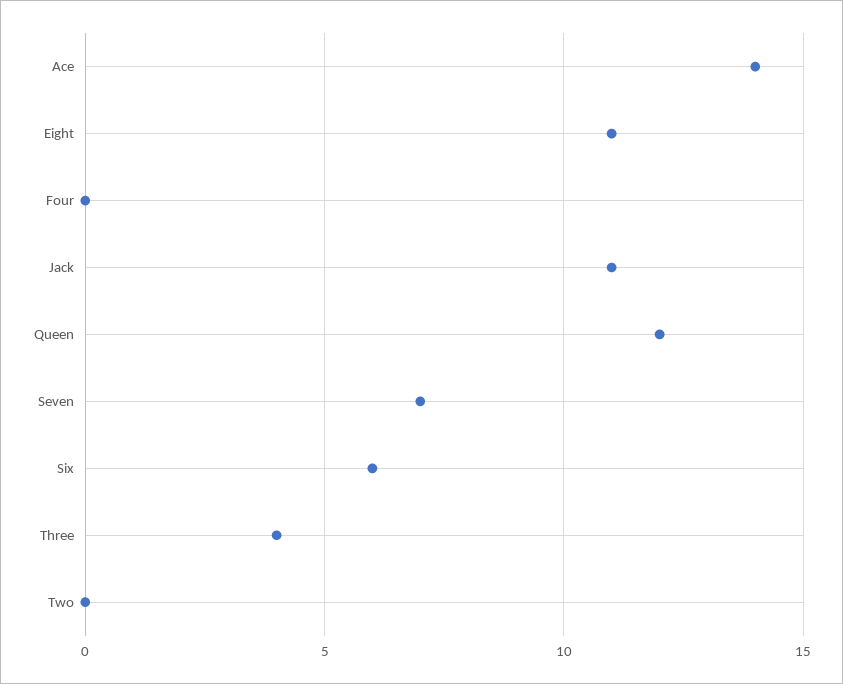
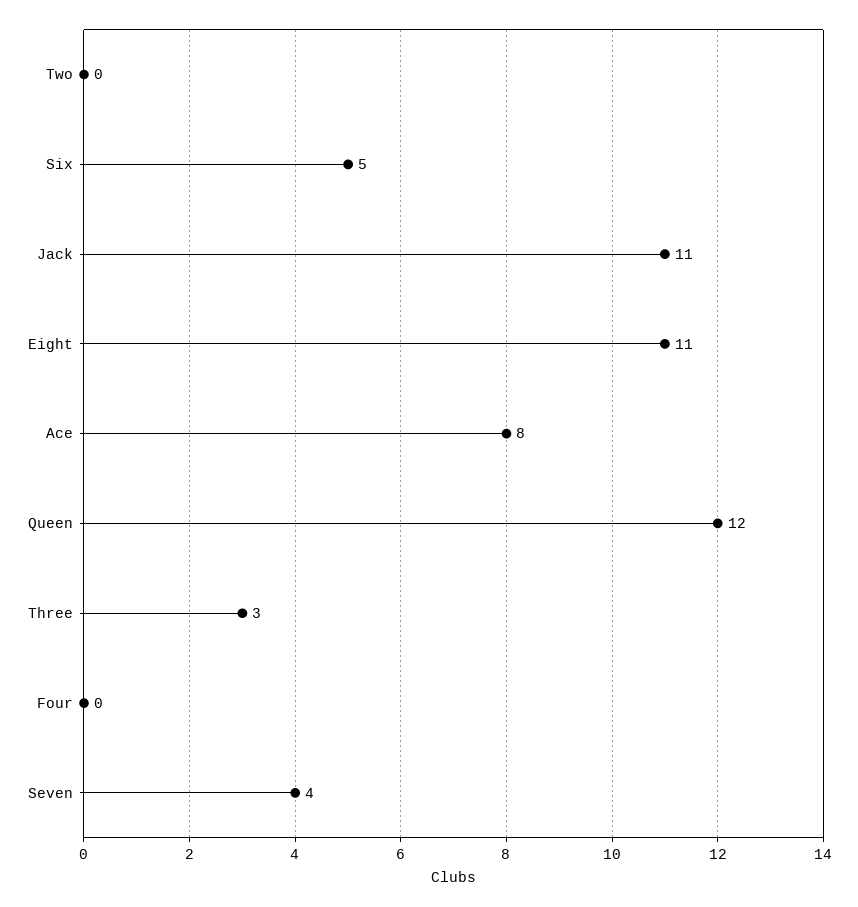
Ace: 14 -> 8
Seven: 7 -> 4
Six: 6 -> 5
Three: 4 -> 3

